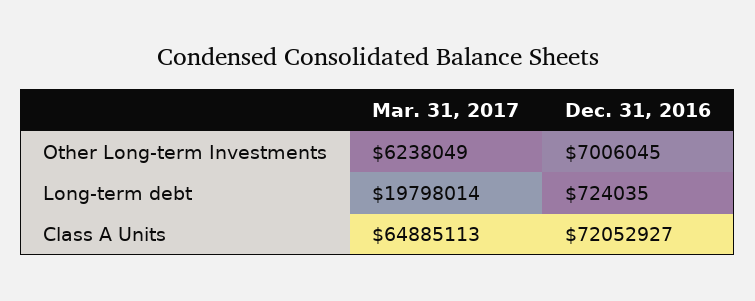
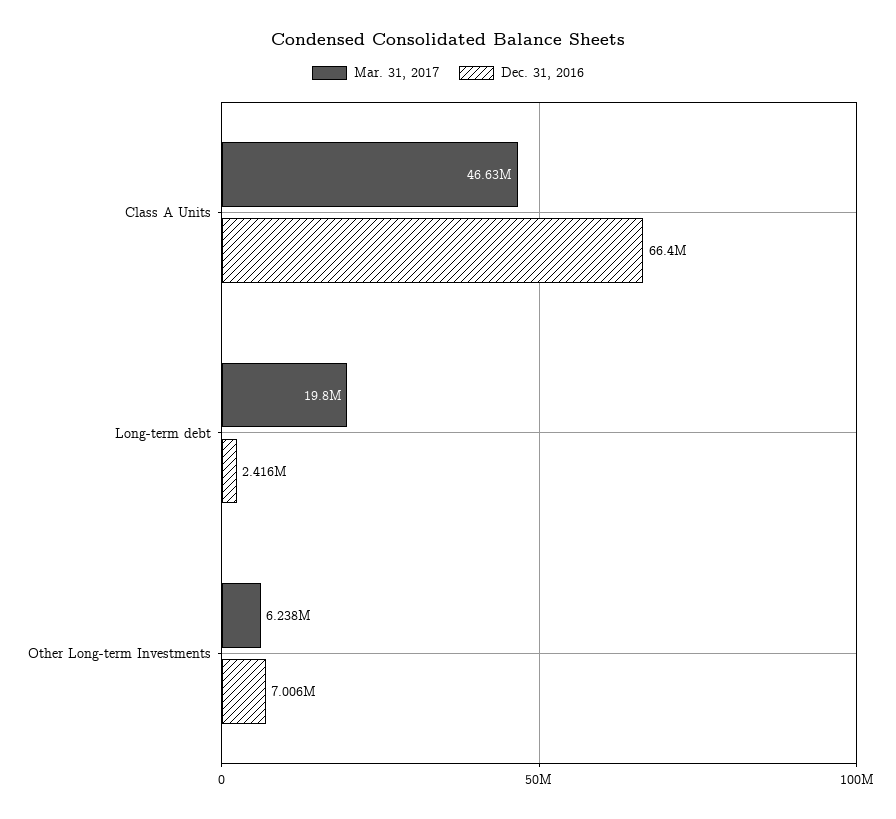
Dec. 31, 2016, Long-term debt: 724035 -> 2416000
Mar. 31, 2017, Class A Units: 64885113 -> 46630000
Dec. 31, 2016, Class A Units: 72052927 -> 66400000

